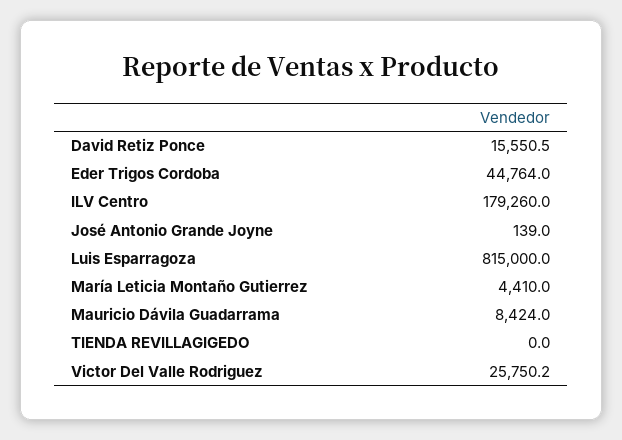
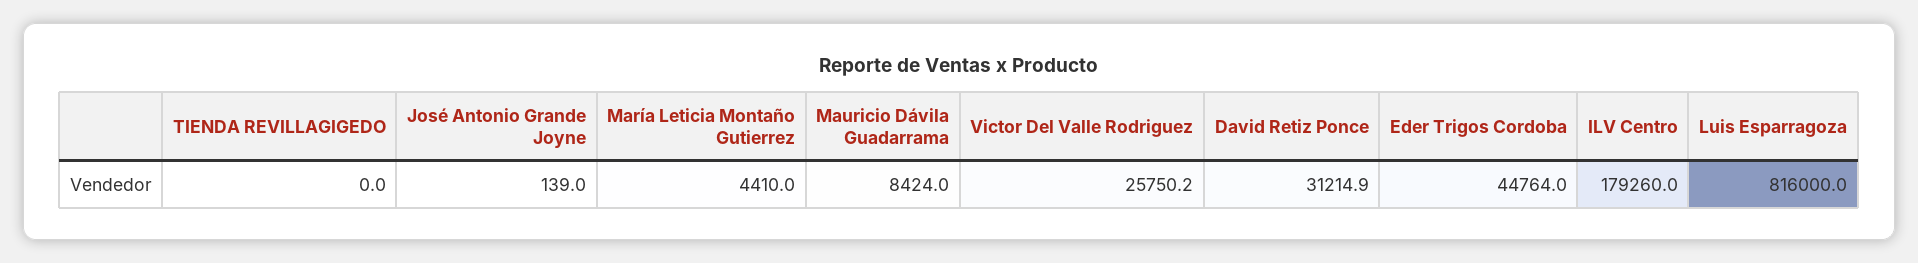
David Retiz Ponce: 15550.5 -> 31214.9
Luis Esparragoza: 815000 -> 816000

